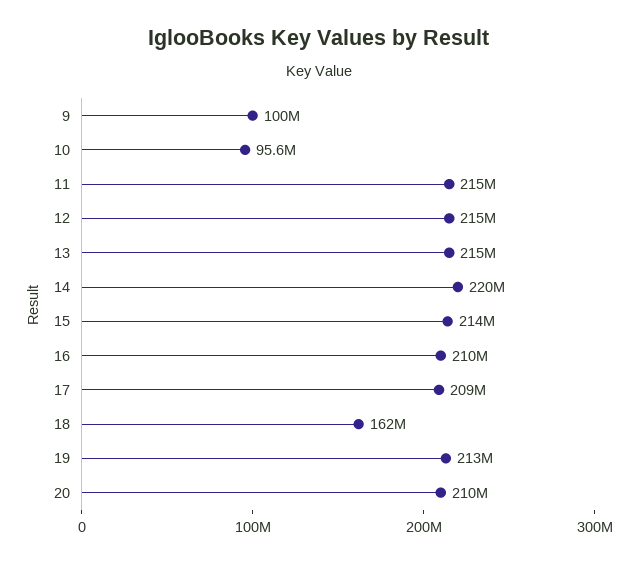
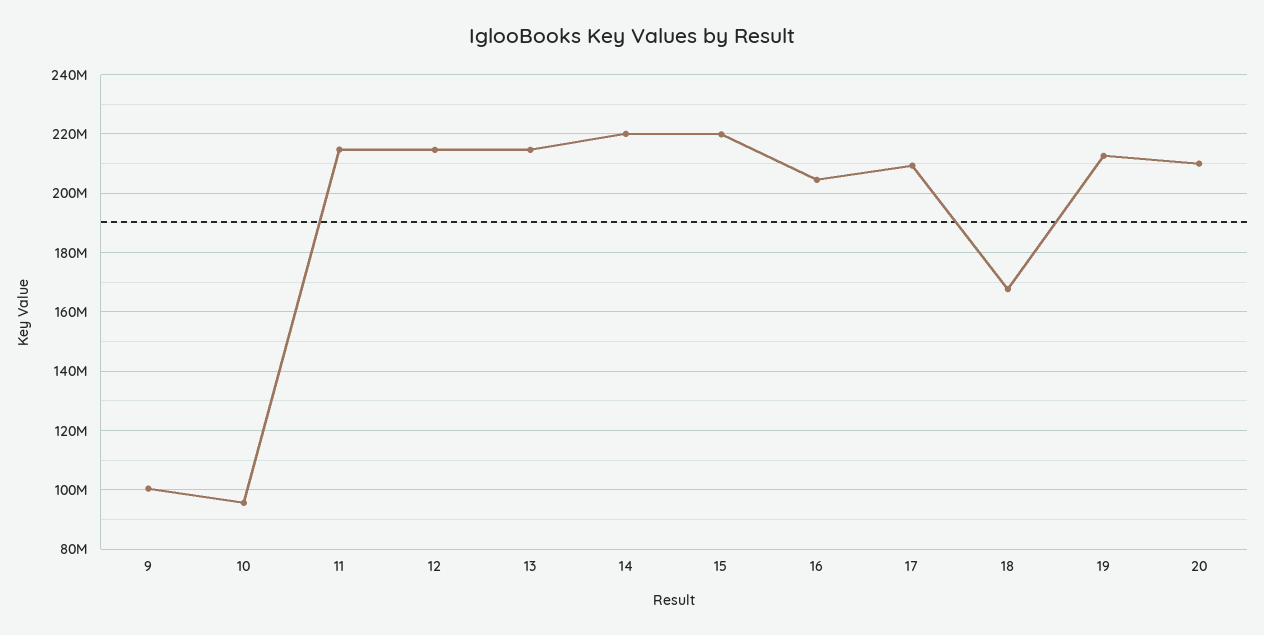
15: 214000000 -> 220000000
16: 210000000 -> 205000000
18: 162000000 -> 167500000

